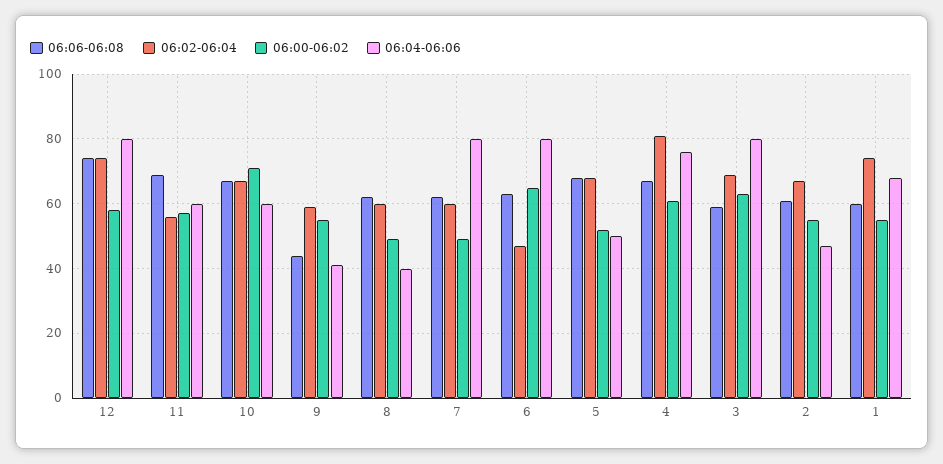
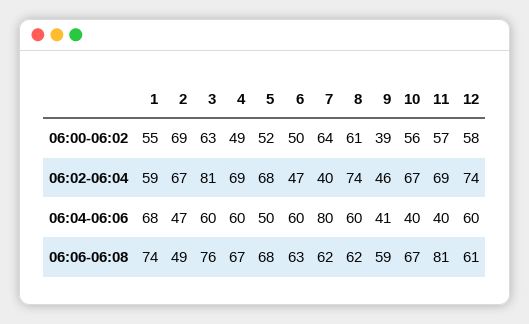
06:06-06:08, 12: 75 -> 61
06:04-06:06, 12: 80 -> 60
06:06-06:08, 11: 70 -> 81
06:02-06:04, 11: 55 -> 69
06:04-06:06, 11: 60 -> 40
06:00-06:02, 10: 70 -> 56
06:04-06:06, 10: 60 -> 40
06:06-06:08, 9: 45 -> 59
06:02-06:04, 9: 60 -> 46
06:00-06:02, 9: 55 -> 39
06:02-06:04, 8: 60 -> 74
06:00-06:02, 8: 50 -> 61
06:04-06:06, 8: 40 -> 60
06:02-06:04, 7: 60 -> 40
06:00-06:02, 7: 50 -> 64
06:00-06:02, 6: 65 -> 50
06:04-06:06, 6: 80 -> 60
06:02-06:04, 4: 80 -> 69
06:00-06:02, 4: 60 -> 49
06:04-06:06, 4: 75 -> 60
06:06-06:08, 3: 60 -> 76
06:02-06:04, 3: 70 -> 81
06:04-06:06, 3: 80 -> 60
06:06-06:08, 2: 60 -> 49
06:00-06:02, 2: 55 -> 69
06:06-06:08, 1: 60 -> 74
06:02-06:04, 1: 75 -> 59

